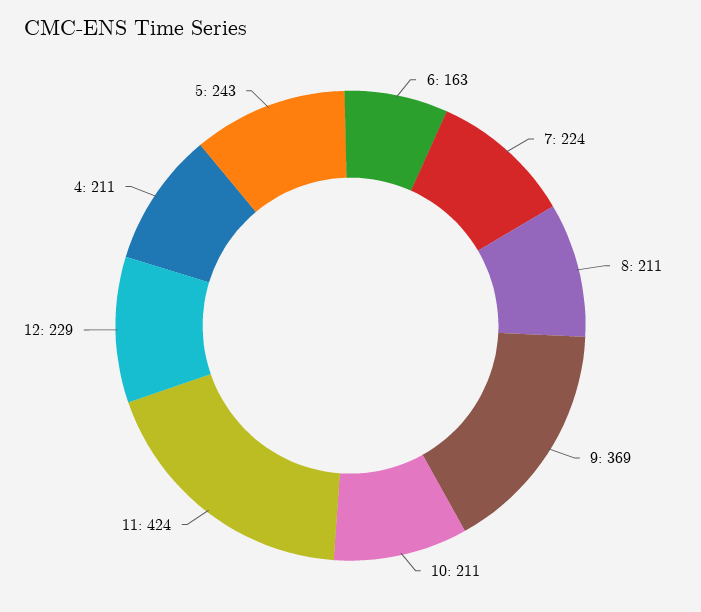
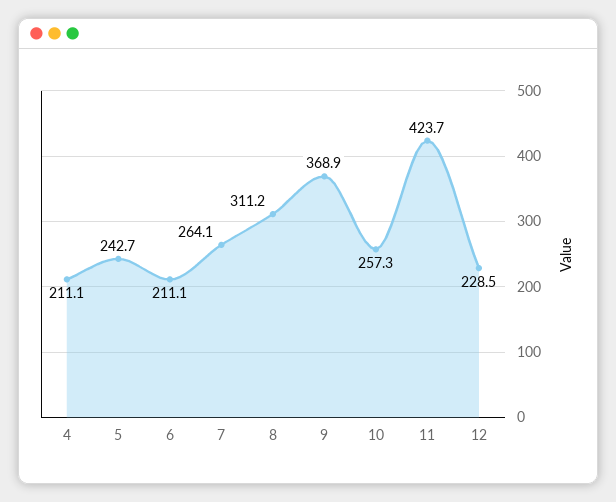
6: 163 -> 211.1
7: 224 -> 264.1
8: 211 -> 311.2
10: 211 -> 257.3

